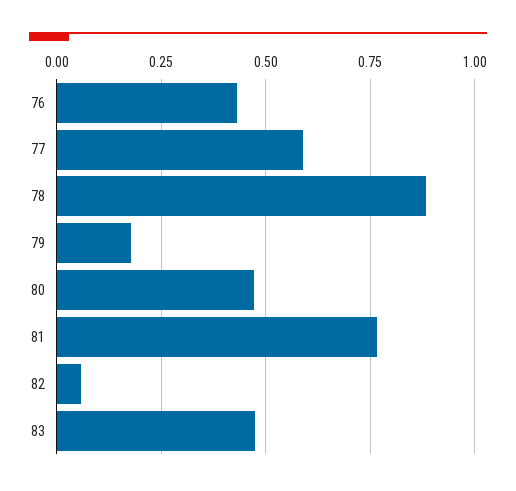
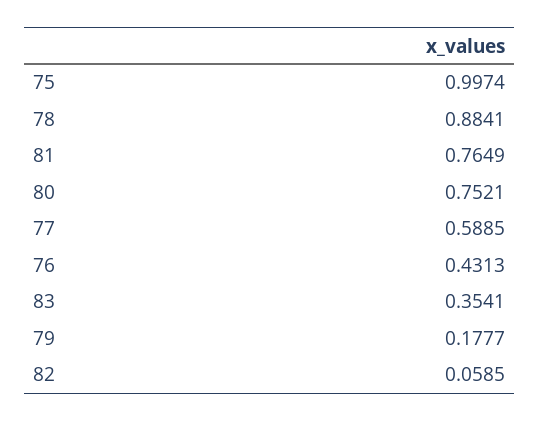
80: 0.475 -> 0.7521
83: 0.475 -> 0.3541
75: none -> 0.9974

